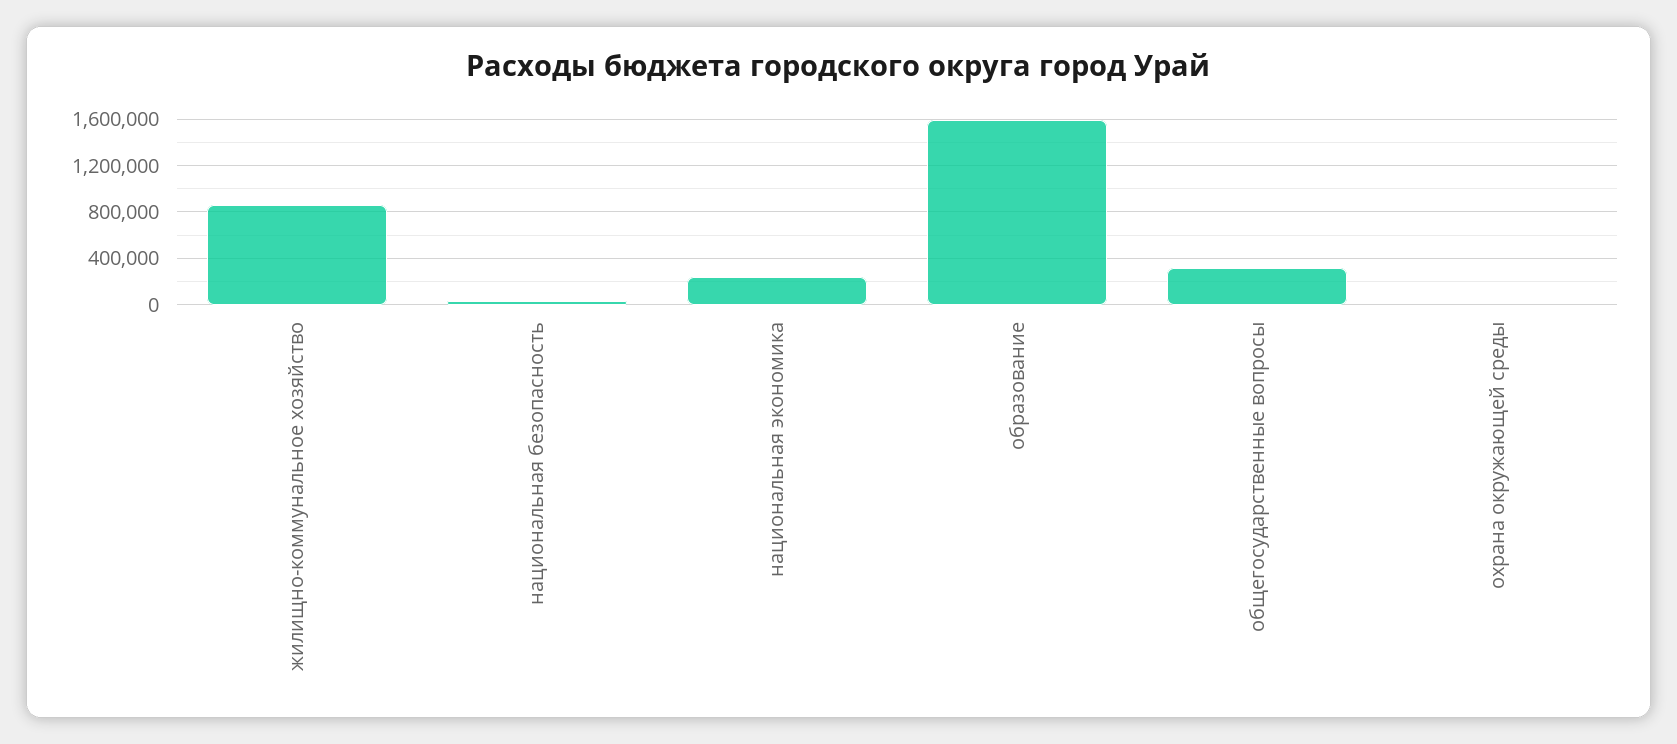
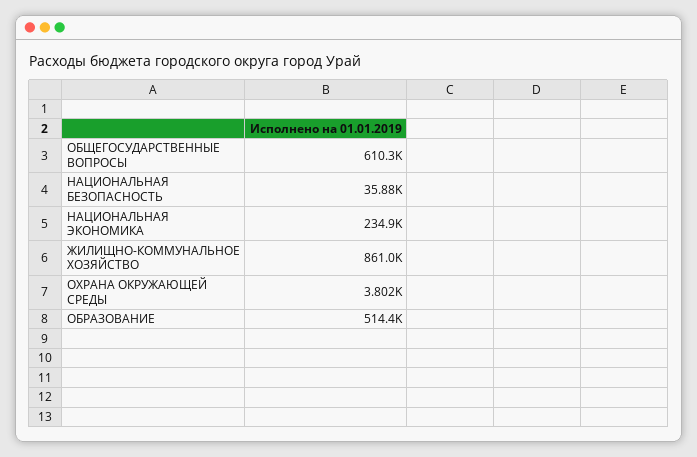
образование: 1600000 -> 514400
общегосударственные вопросы: 300000 -> 610300

